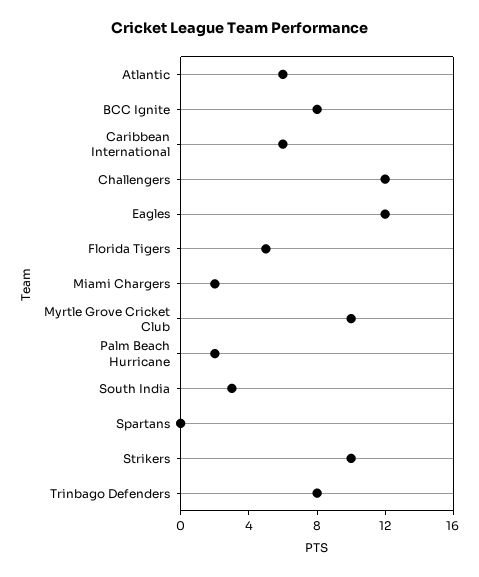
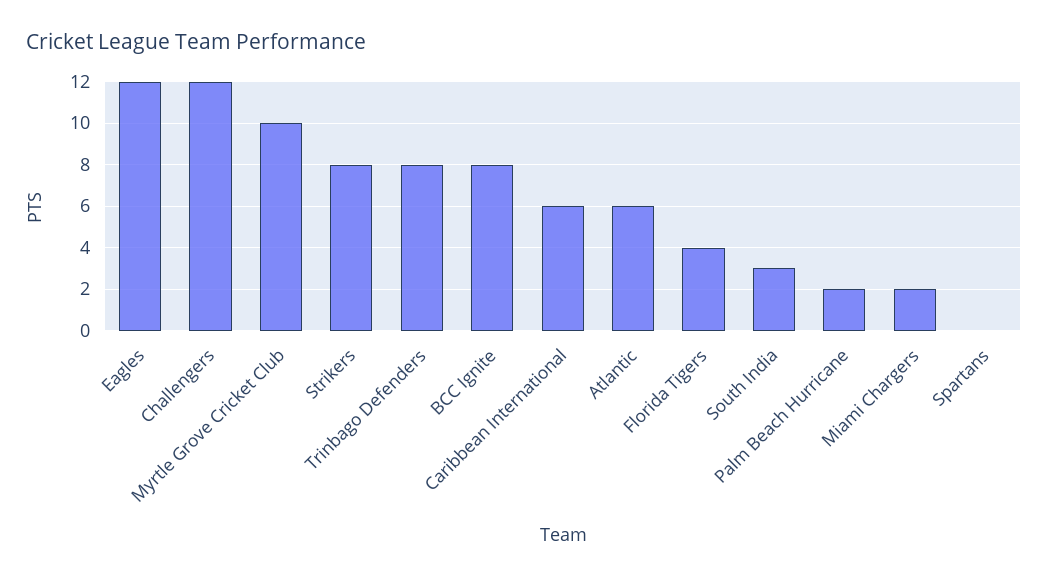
Florida Tigers: 5 -> 4
Strikers: 10 -> 8

